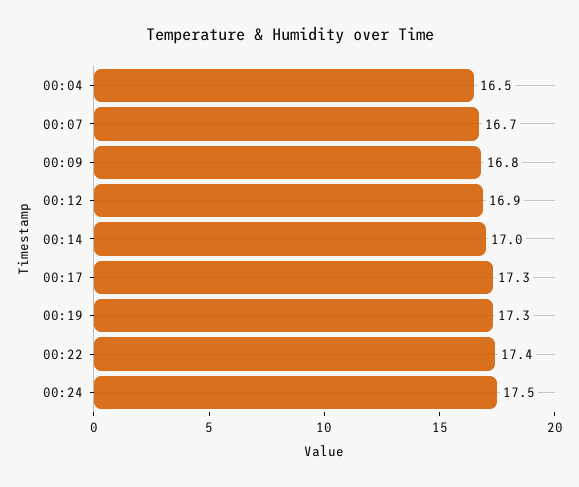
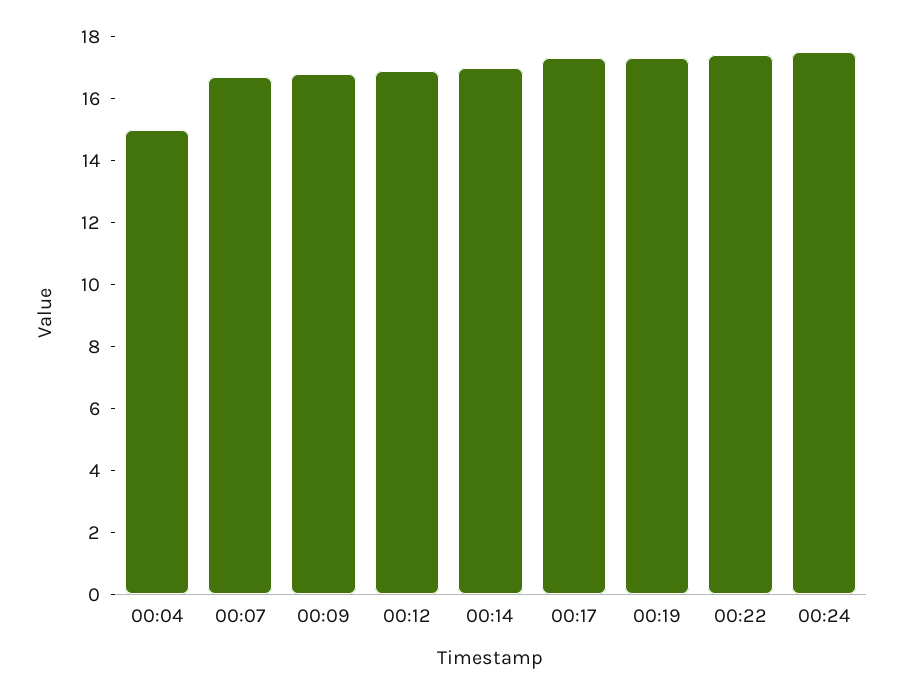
00:04: 16.5 -> 15

